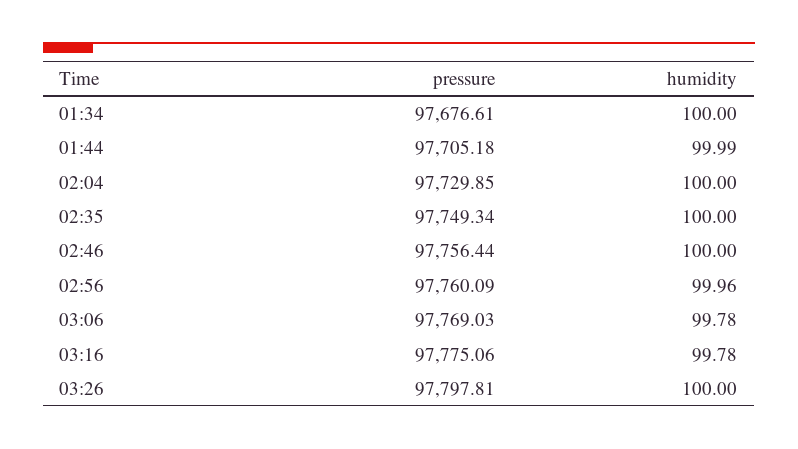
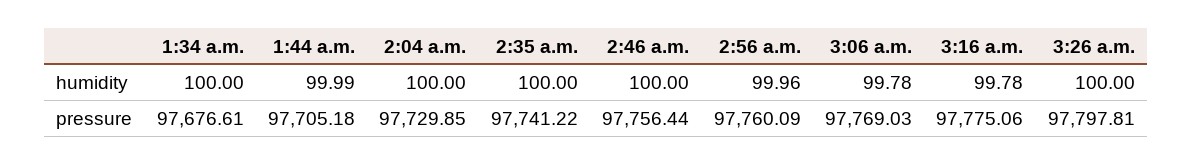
pressure, 02:35: 97749.34 -> 97741.22

